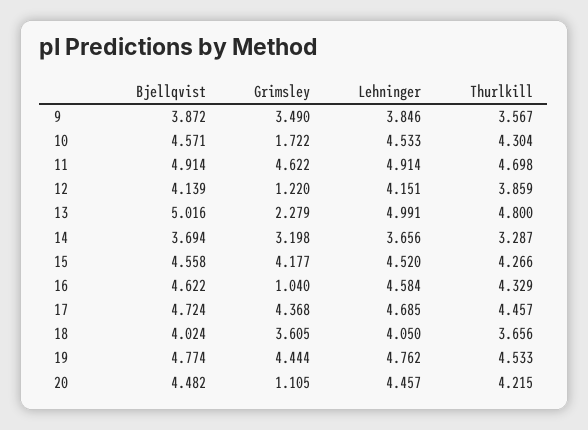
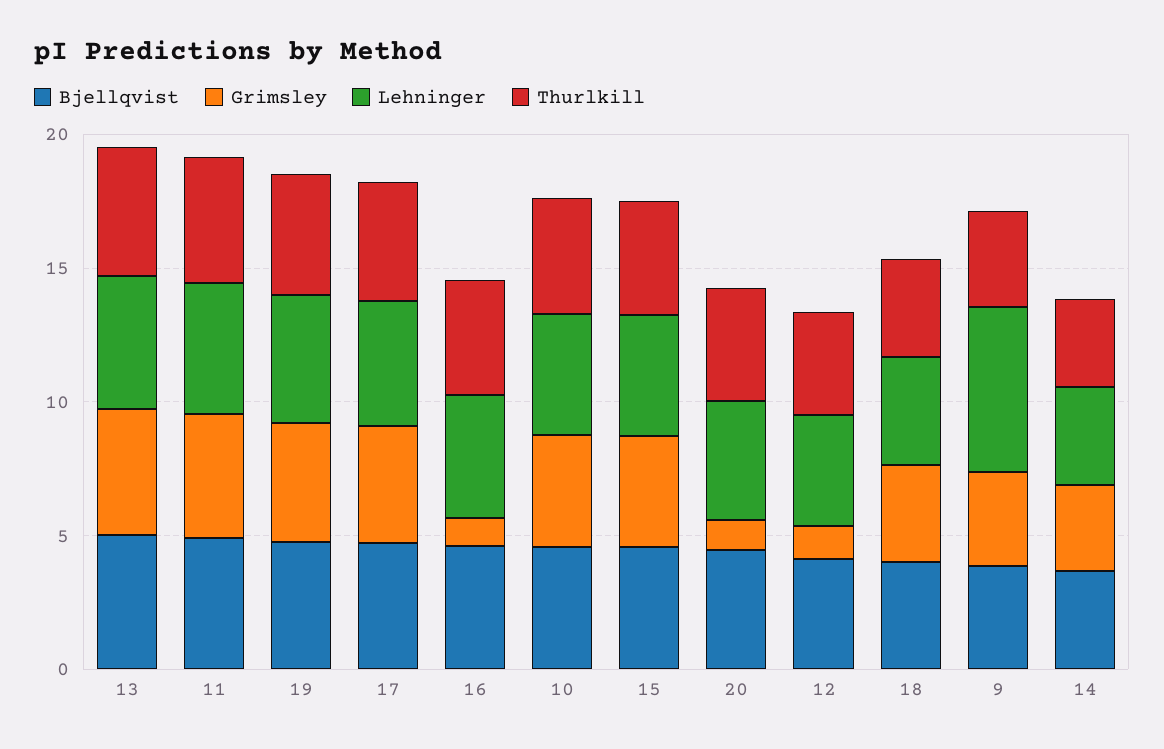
Lehninger, 9: 3.846 -> 6
Grimsley, 10: 1.722 -> 4
Grimsley, 13: 2.279 -> 5

